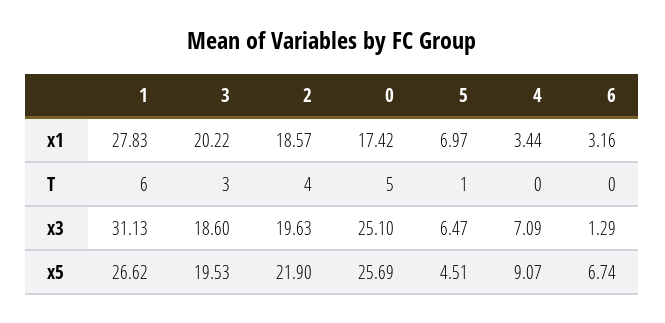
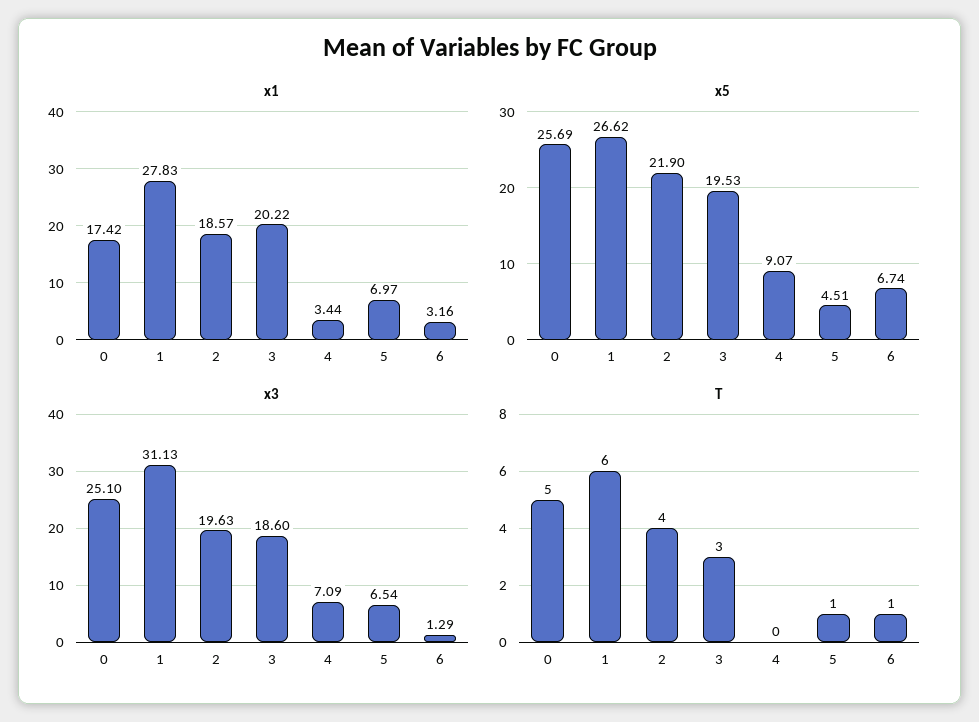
T, 6: 0 -> 1
x3, 5: 6.47 -> 6.54

